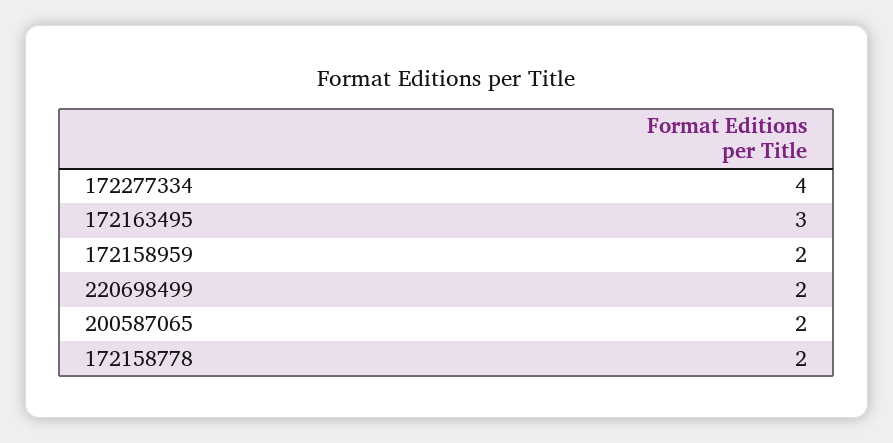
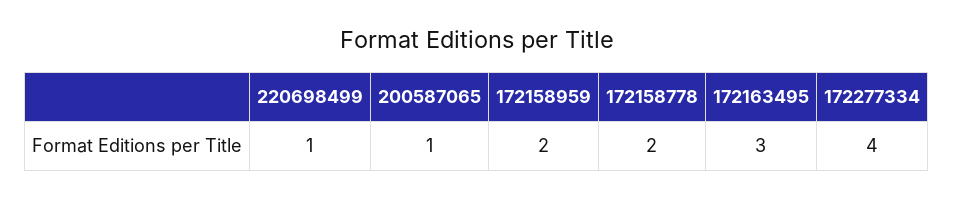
220698499: 2 -> 1
200587065: 2 -> 1

